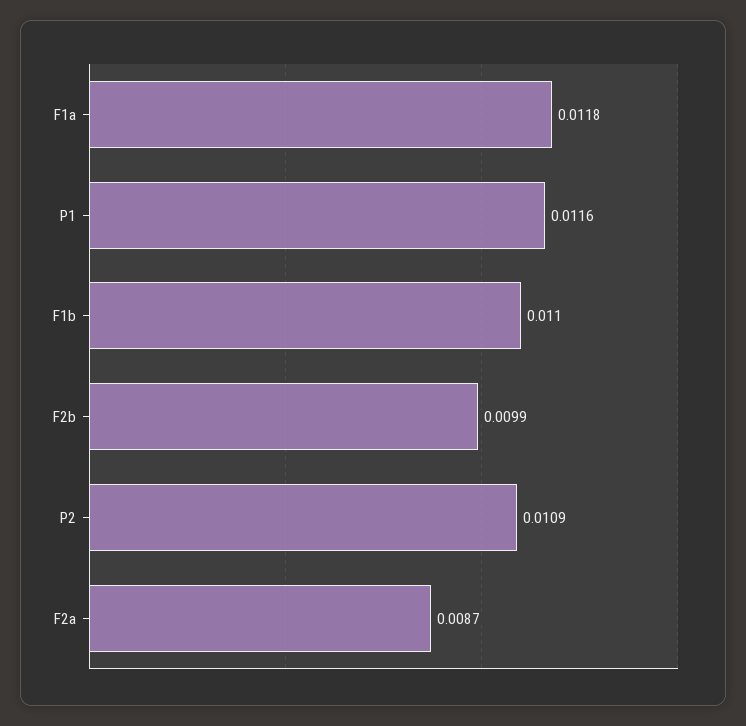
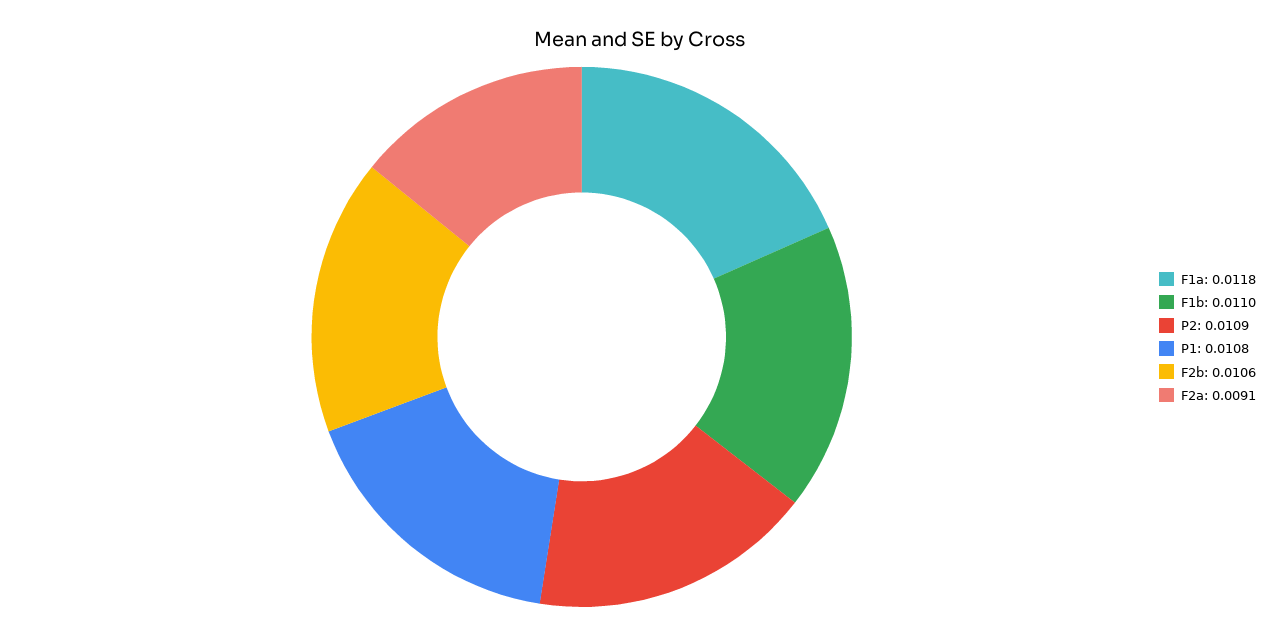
P1: 0.0116 -> 0.0108
F2b: 0.0099 -> 0.0106
F2a: 0.0087 -> 0.0091

